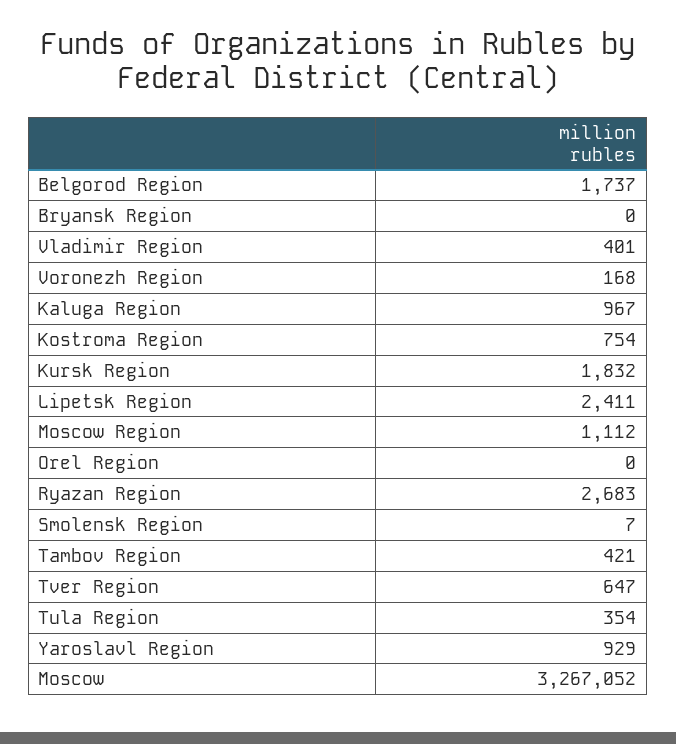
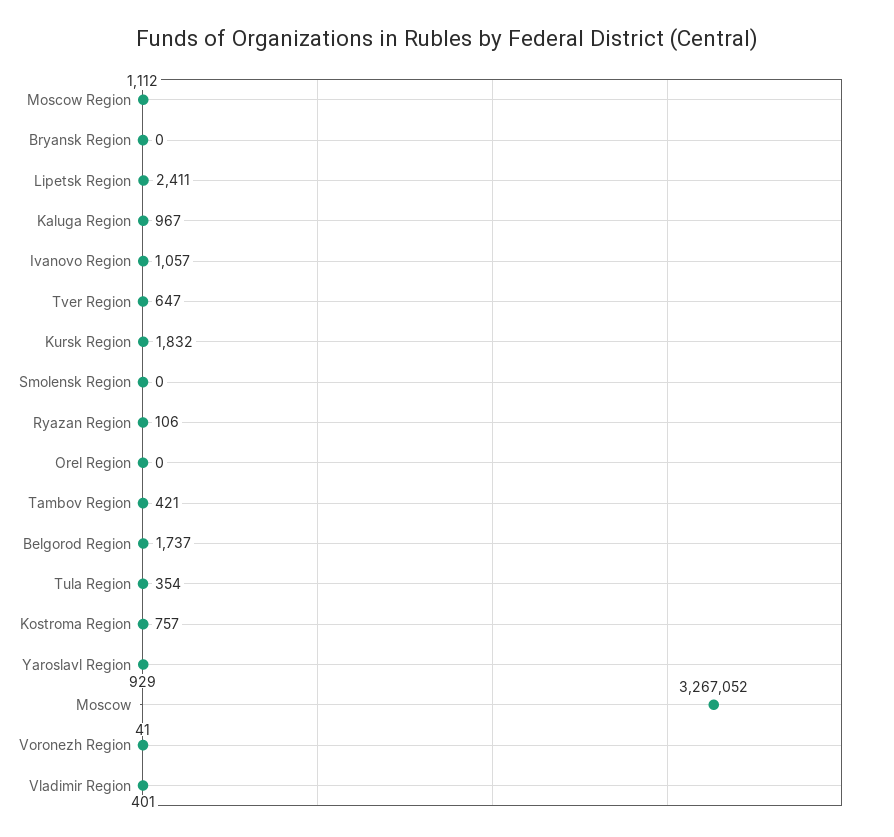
Voronezh Region: 168 -> 41
Kostroma Region: 754 -> 757
Ryazan Region: 2683 -> 106
Smolensk Region: 7 -> 0
Ivanovo Region: none -> 1057

